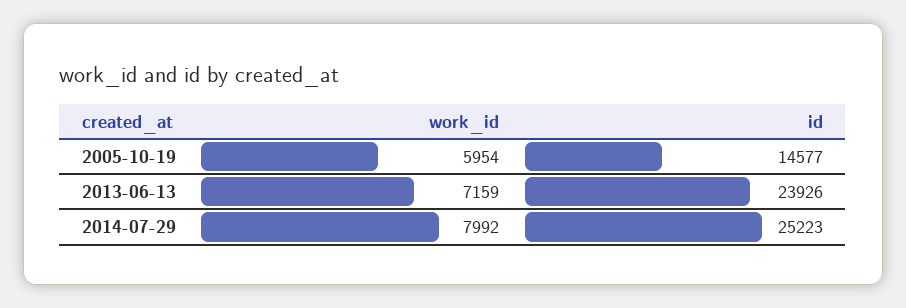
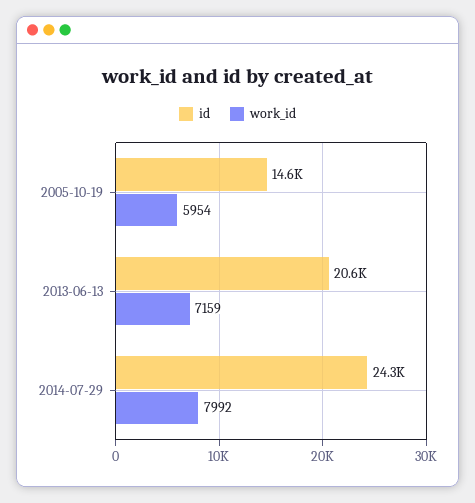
id, 2013-06-13: 23926 -> 20600
id, 2014-07-29: 25223 -> 24300

